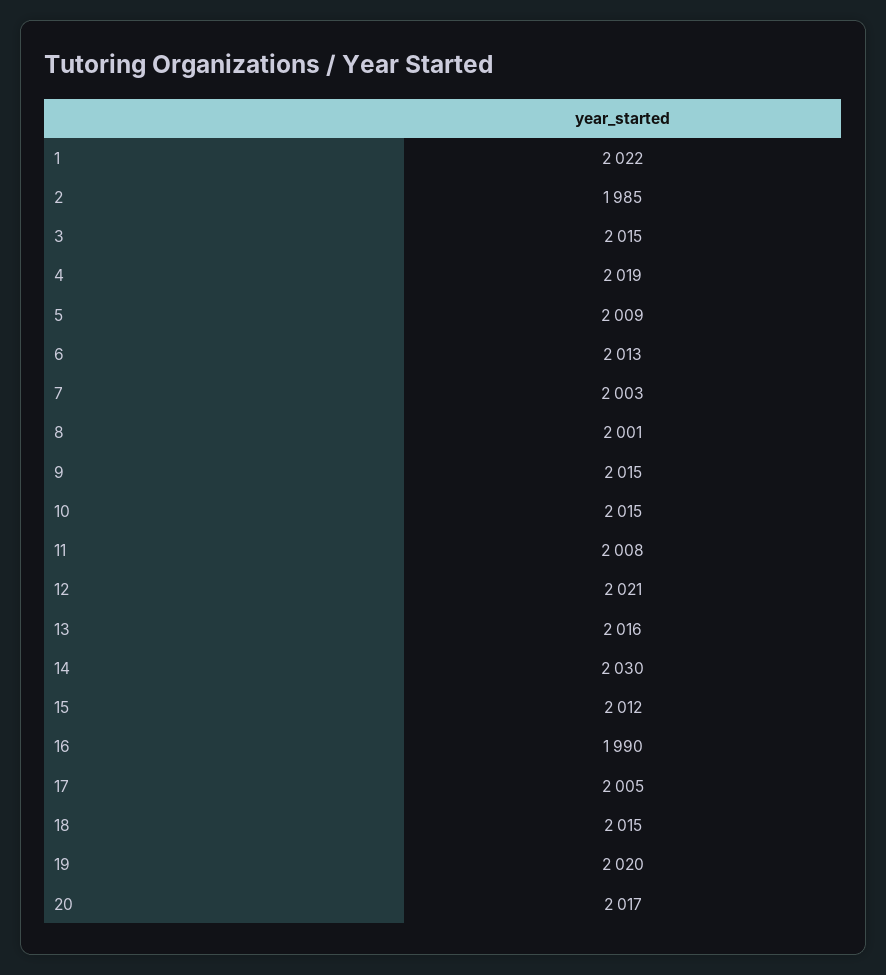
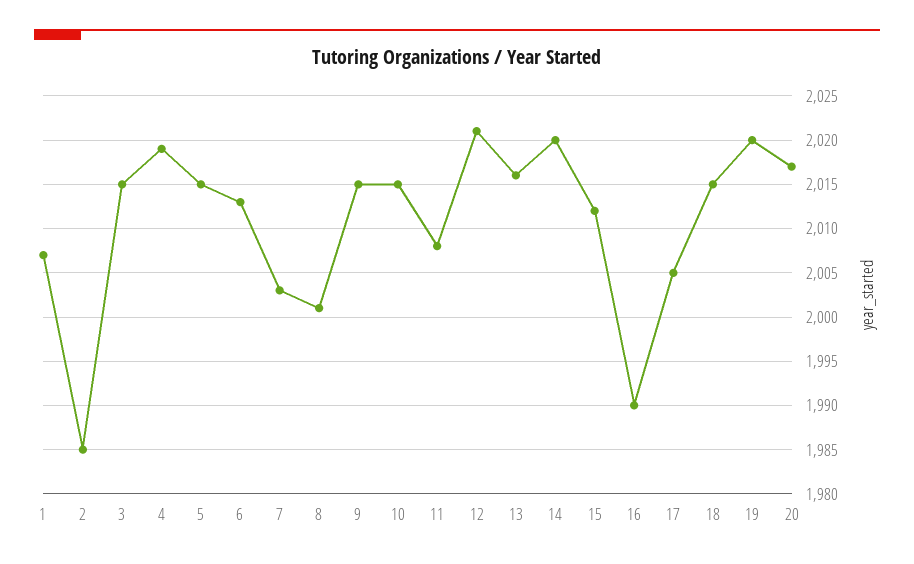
1: 2022 -> 2007
5: 2009 -> 2015
14: 2030 -> 2020

